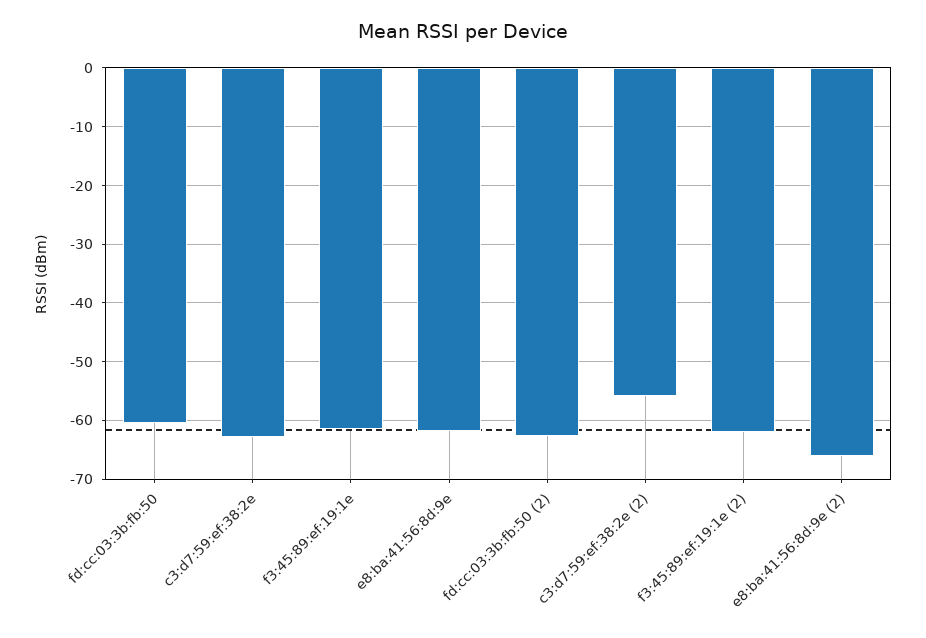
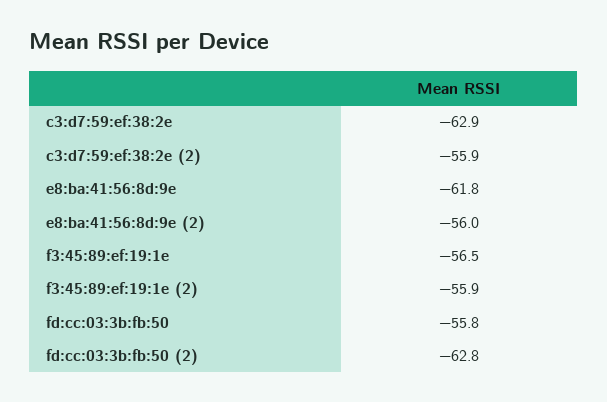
fd:cc:03:3b:fb:50: -60 -> -55.8
f3:45:89:ef:19:1e: -62 -> -56.5
f3:45:89:ef:19:1e (2): -62 -> -55.9
e8:ba:41:56:8d:9e (2): -66 -> -56

